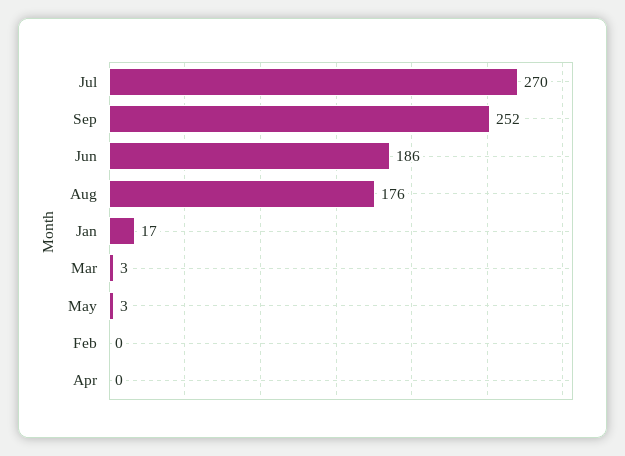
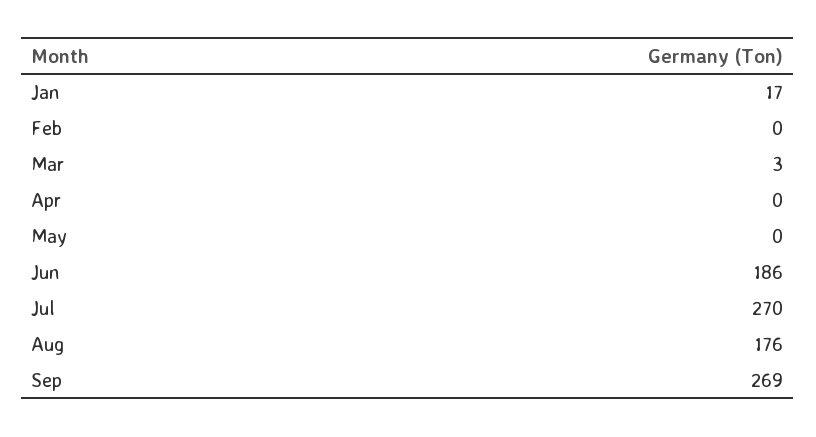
Sep: 252 -> 269
May: 3 -> 0

